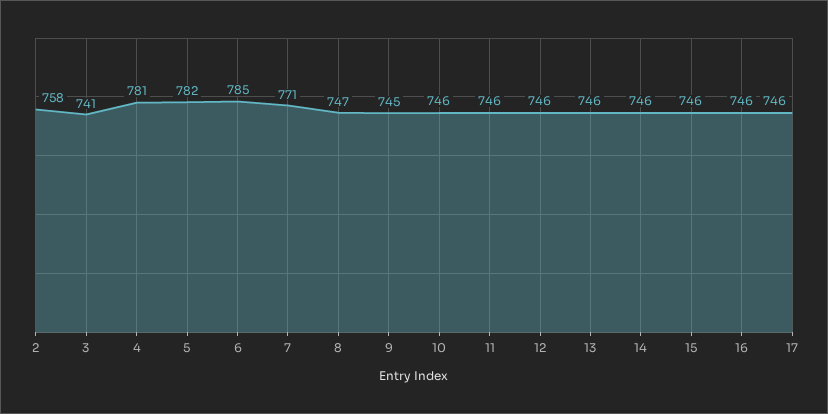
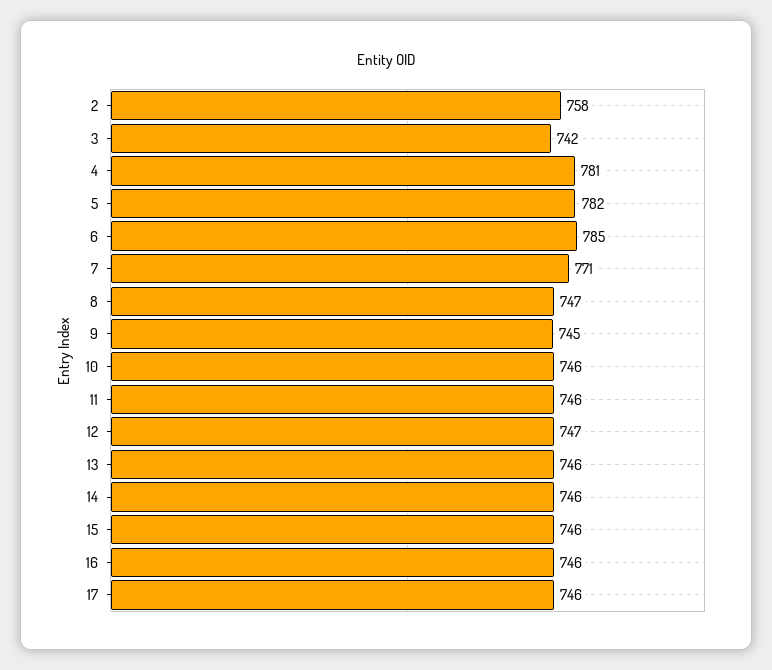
3: 741 -> 742
12: 746 -> 747

